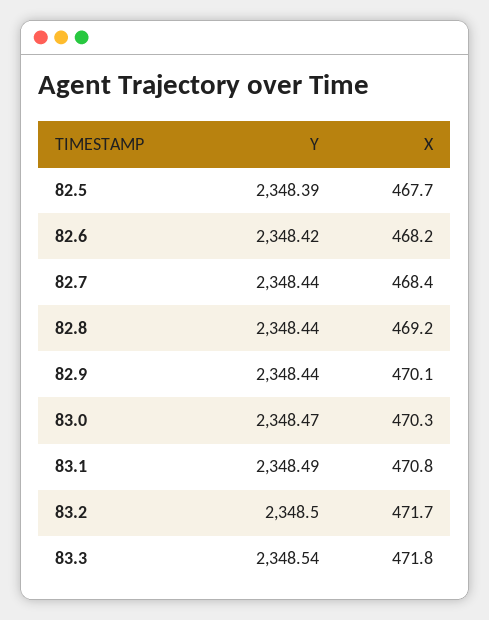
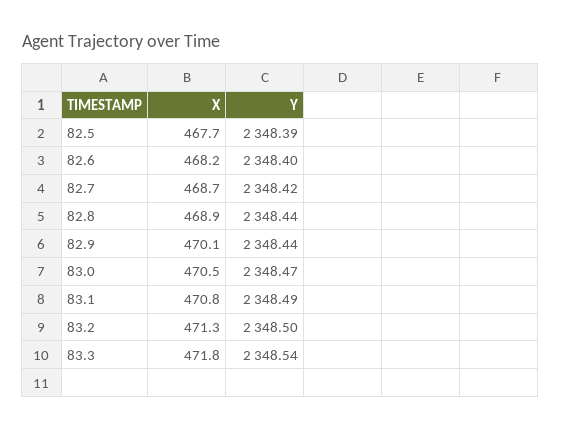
Y, 82.6: 2348.42 -> 2348.4
Y, 82.7: 2348.44 -> 2348.42
X, 82.7: 468.4 -> 468.7
X, 82.8: 469.2 -> 468.9
X, 83.0: 470.3 -> 470.5
X, 83.2: 471.7 -> 471.3

